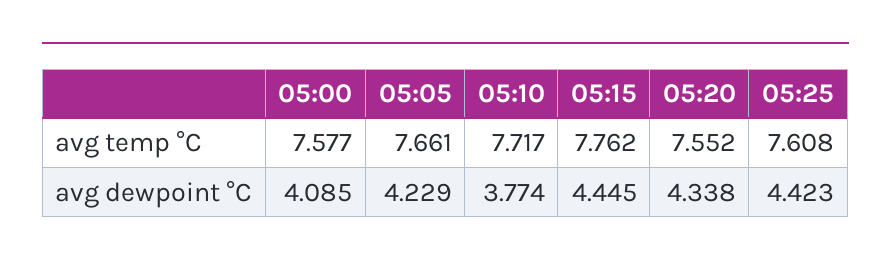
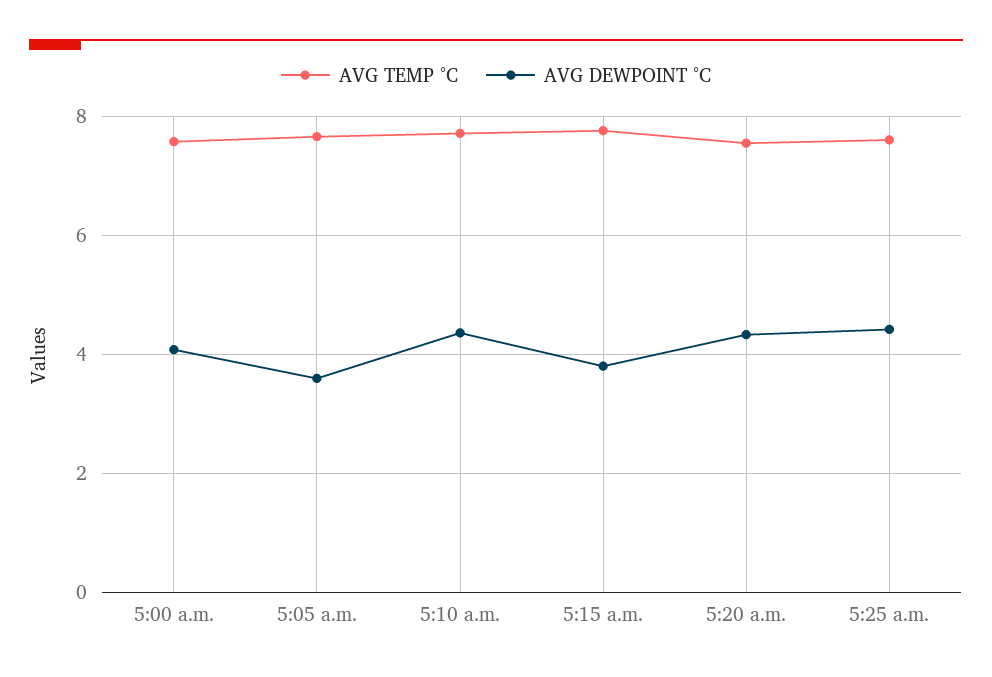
avg dewpoint °C, 05:05: 4.229 -> 3.6
avg dewpoint °C, 05:10: 3.774 -> 4.4
avg dewpoint °C, 05:15: 4.445 -> 3.8

